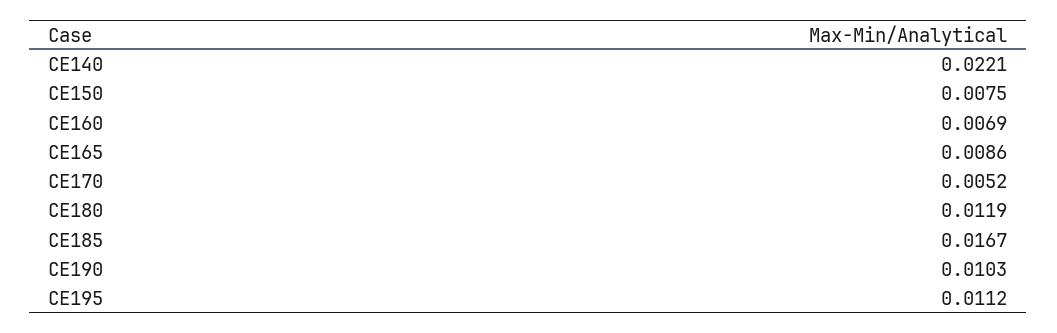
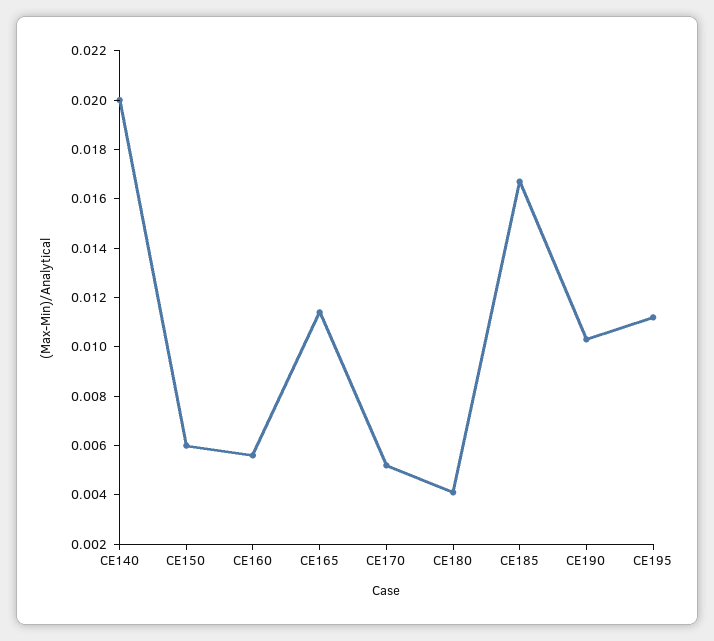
CE140: 0.0221 -> 0.02
CE150: 0.0075 -> 0.006
CE160: 0.0069 -> 0.0055
CE165: 0.0086 -> 0.0115
CE180: 0.0119 -> 0.004

